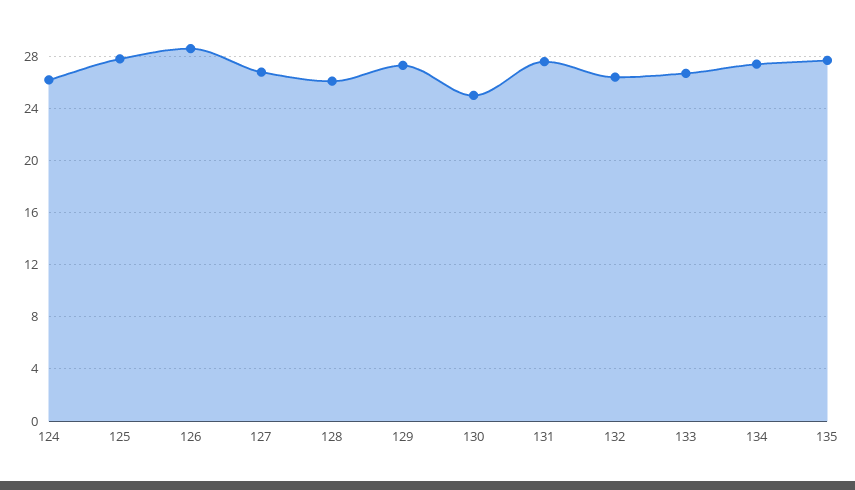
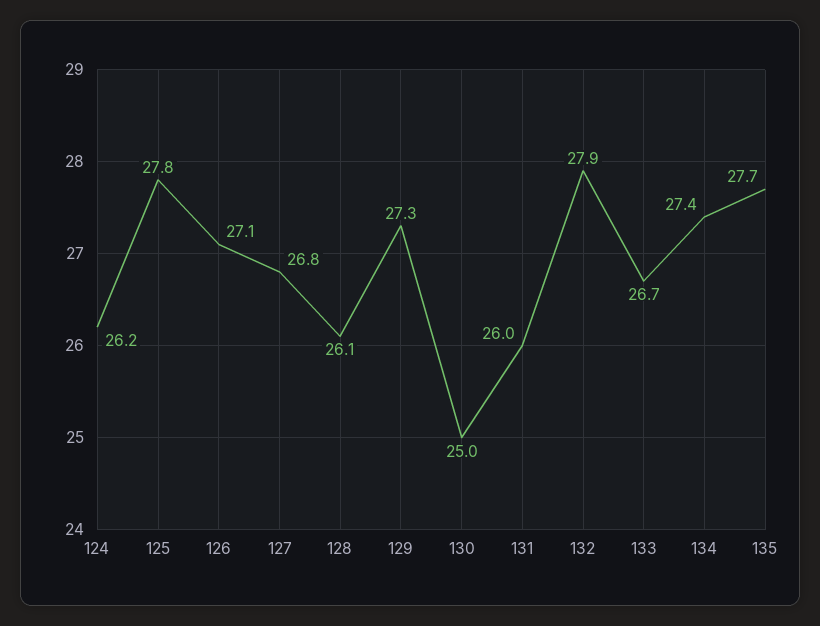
126: 28.5 -> 27.1
131: 27.5 -> 26
132: 26.5 -> 27.9

